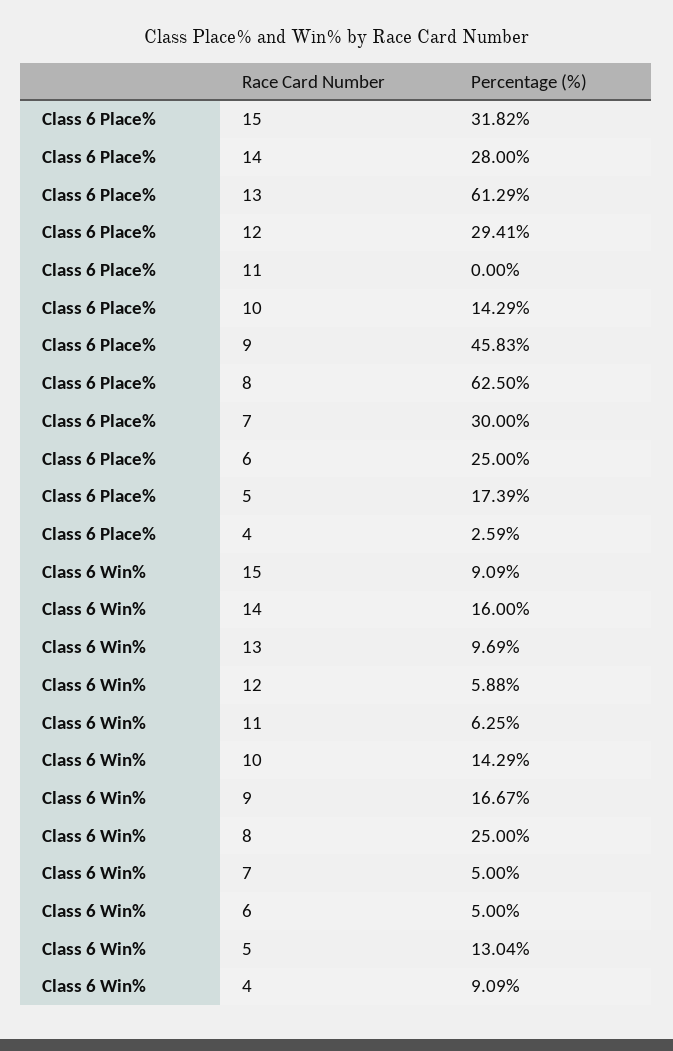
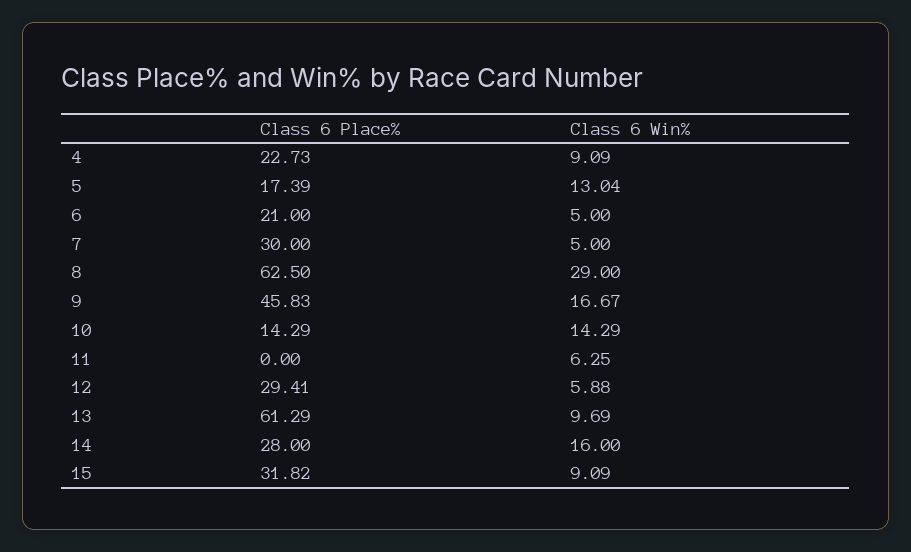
Class 6 Place%, 6: 25 -> 21
Class 6 Place%, 4: 2.59 -> 22.73
Class 6 Win%, 8: 25 -> 29

